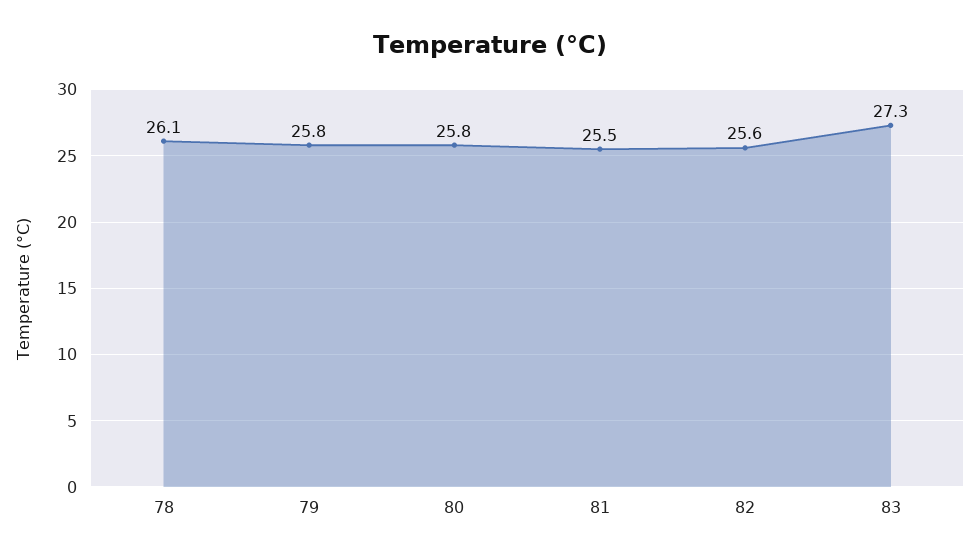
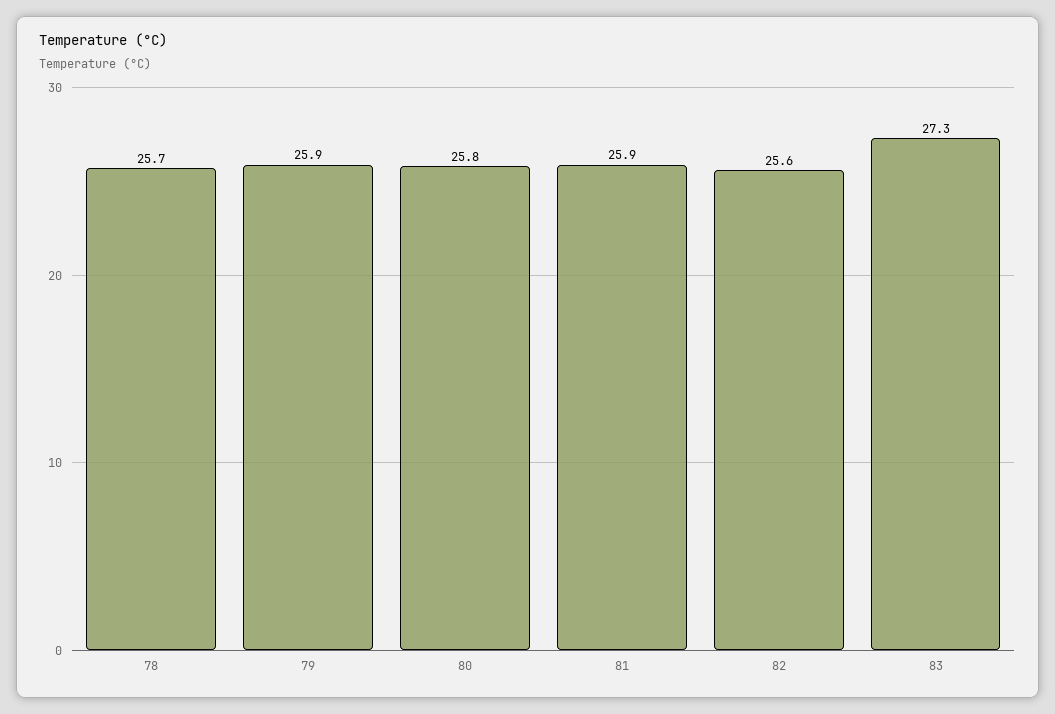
78: 26.1 -> 25.7
79: 25.8 -> 25.9
81: 25.5 -> 25.9

